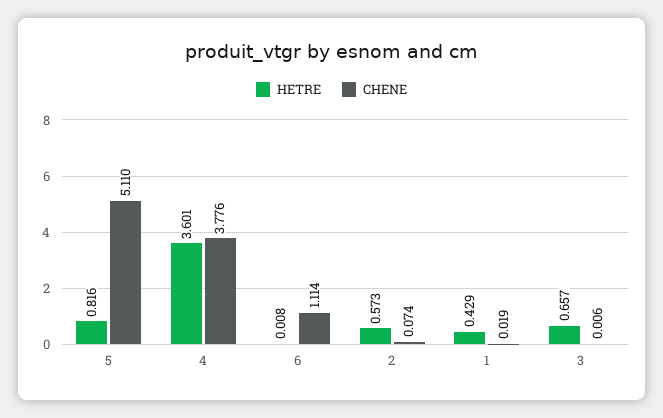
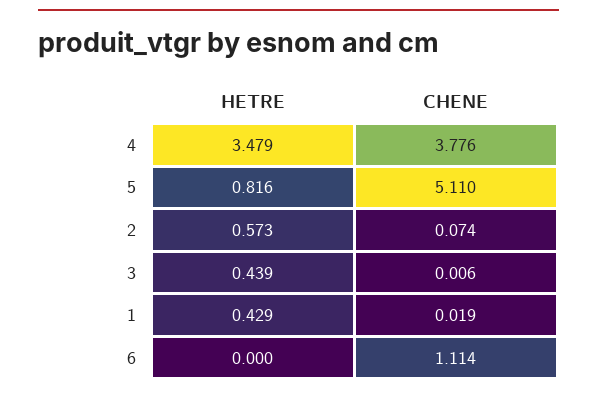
HETRE, 4: 3.601 -> 3.479
HETRE, 6: 0.008 -> 0
HETRE, 3: 0.657 -> 0.439

